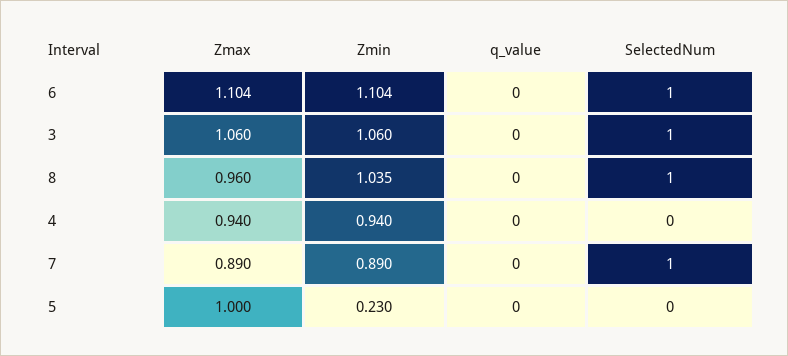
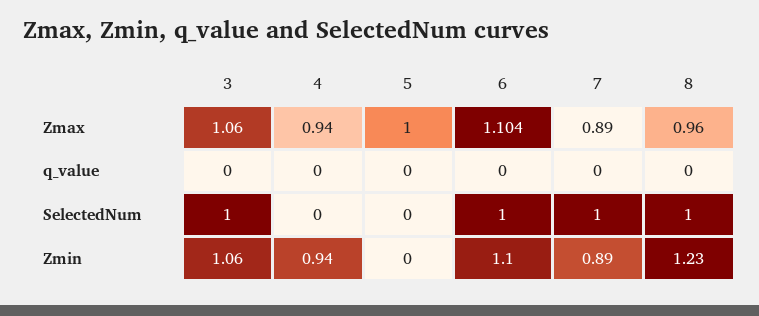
Zmin, 8: 1.035 -> 1.23
Zmin, 5: 0.23 -> 0

